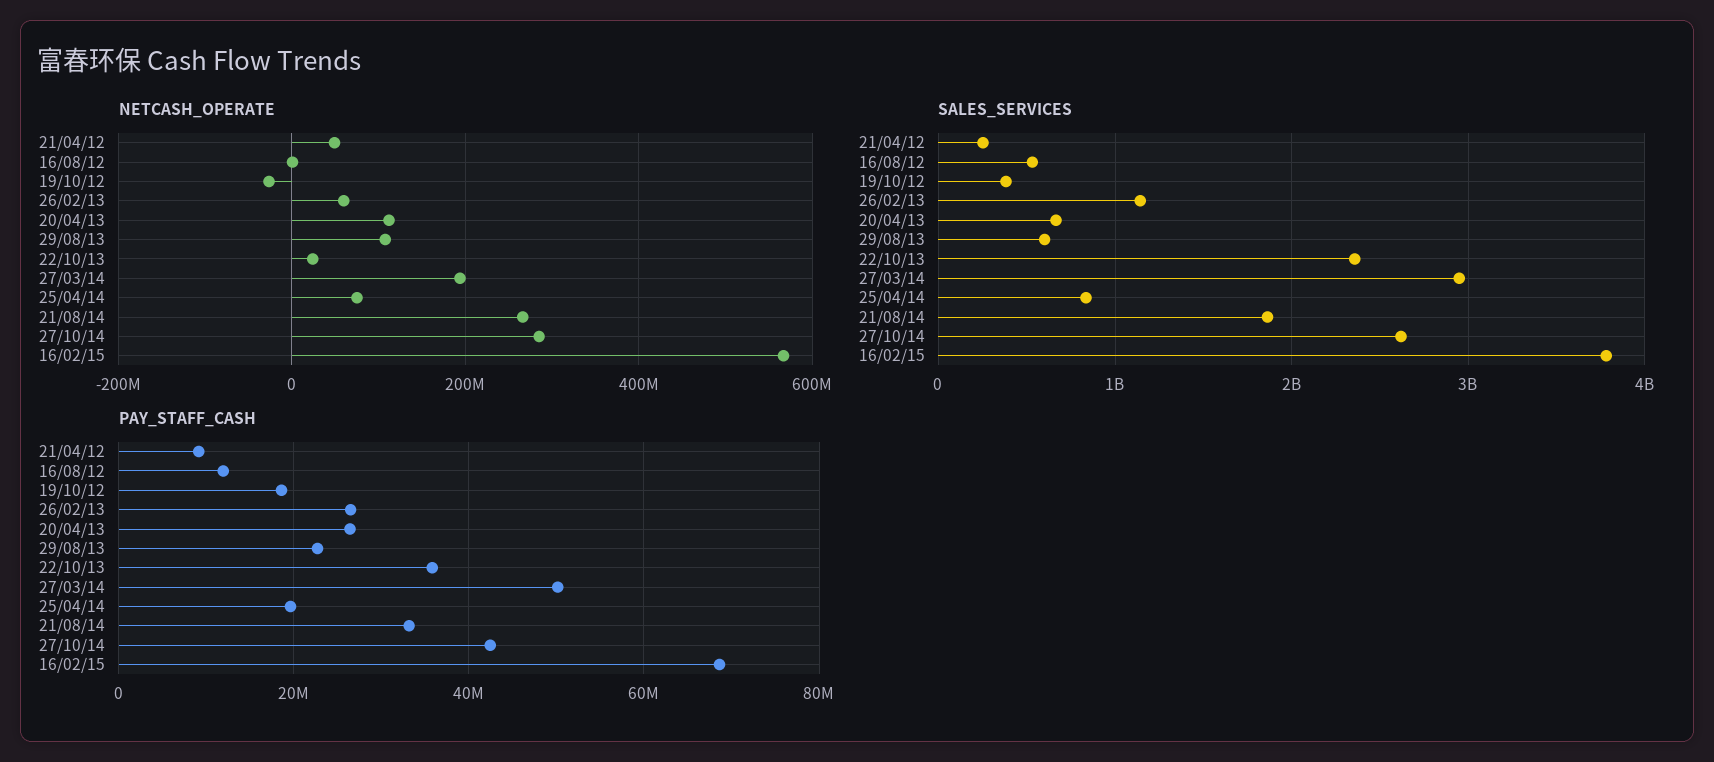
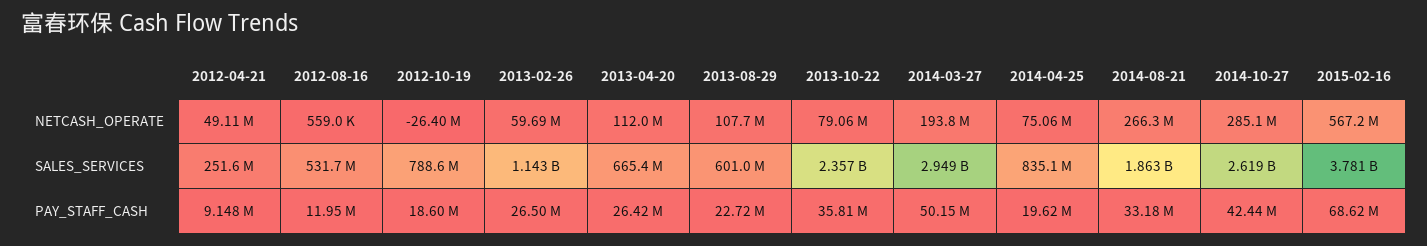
NETCASH_OPERATE, 22/10/13: 20000000 -> 79060000
SALES_SERVICES, 19/10/12: 400000000 -> 788600000

